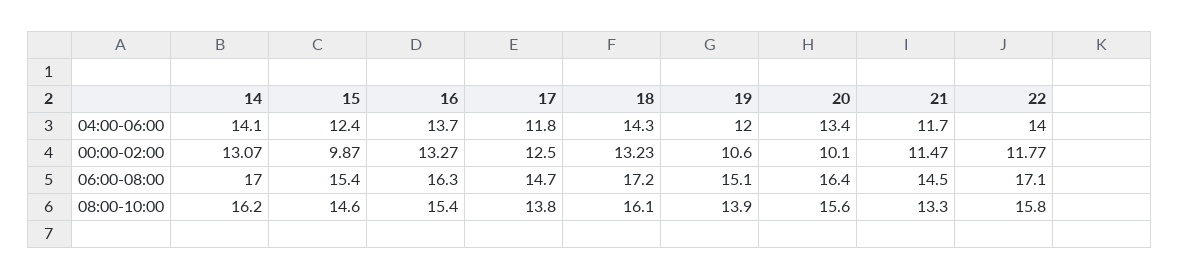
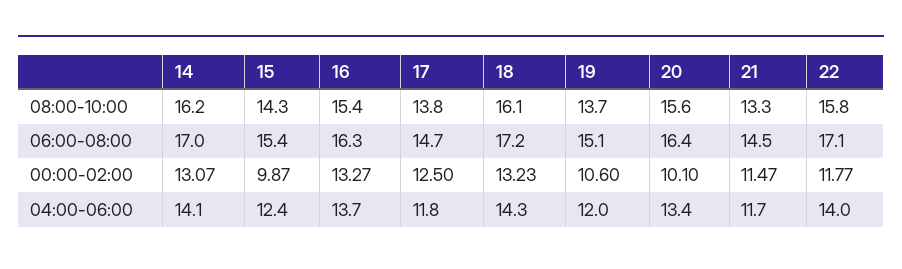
15, 08:00-10:00: 14.6 -> 14.3
19, 08:00-10:00: 13.9 -> 13.7

